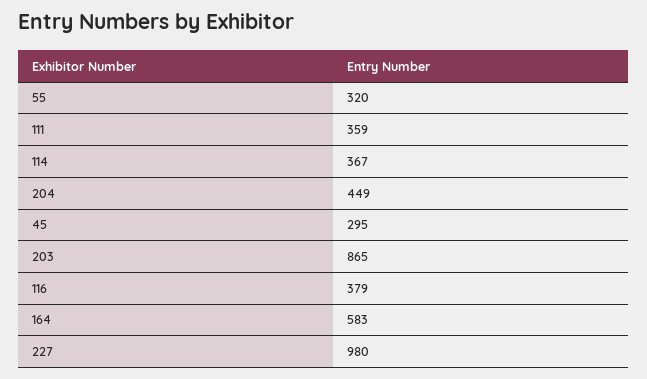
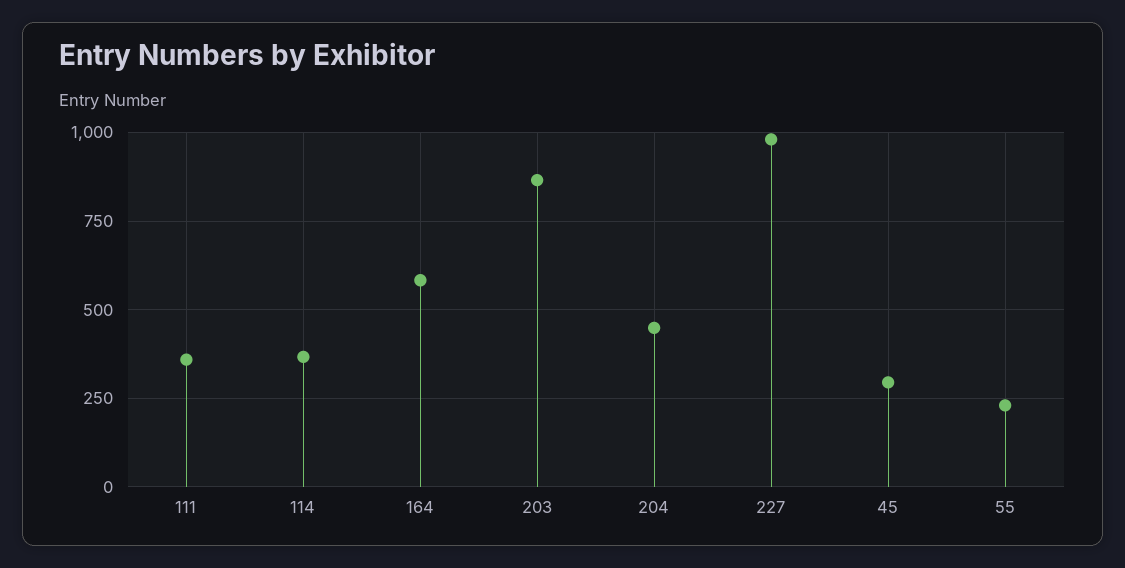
55: 320 -> 225
116: 379 -> none

